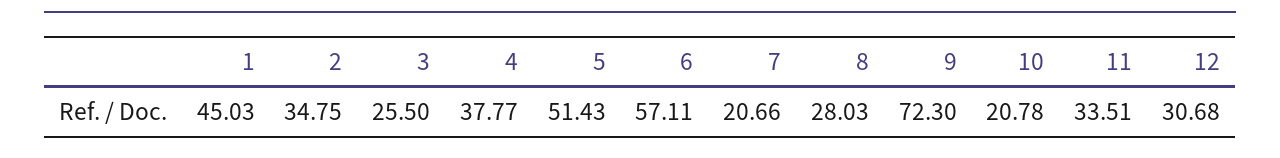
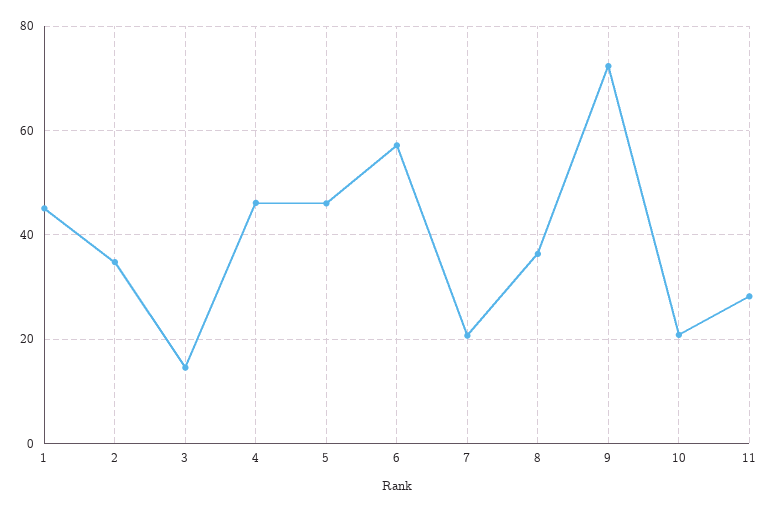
3: 25.5 -> 14
4: 37.77 -> 46
5: 51.43 -> 46
8: 28.03 -> 36
11: 33.51 -> 28
12: 30.68 -> none

